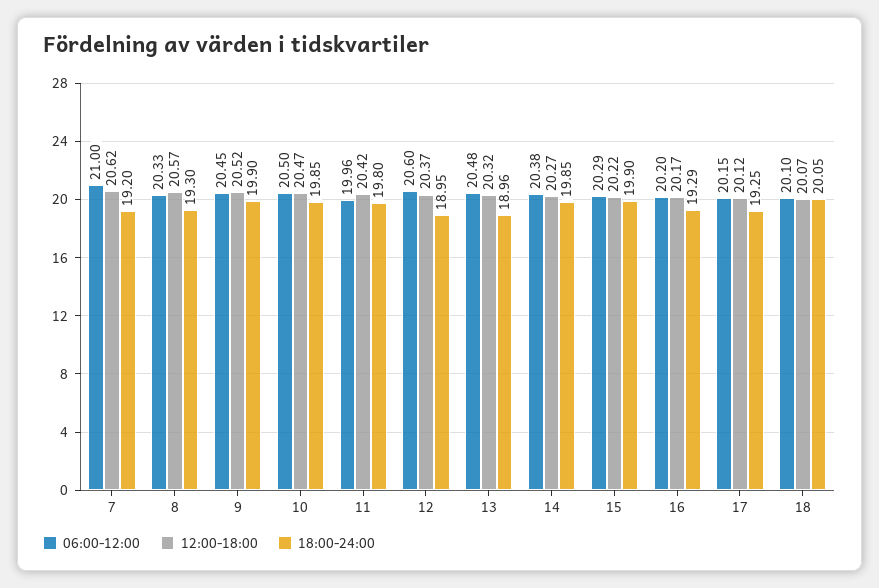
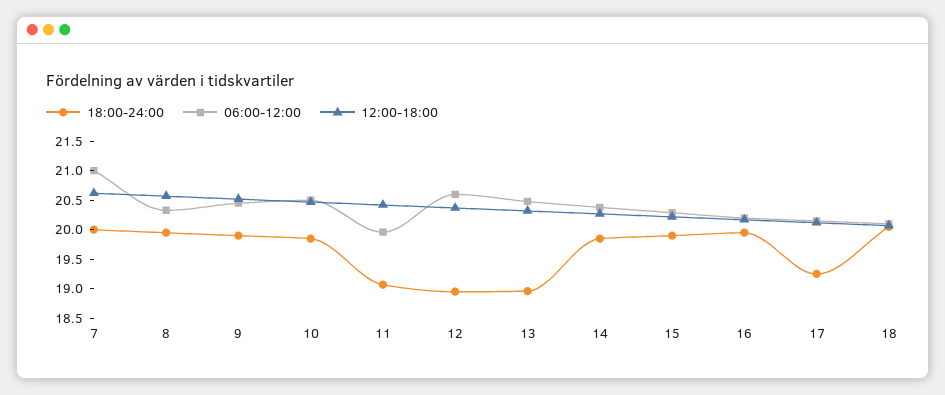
18:00-24:00, 7: 19.2 -> 20
18:00-24:00, 8: 19.3 -> 20
18:00-24:00, 11: 19.8 -> 19
18:00-24:00, 16: 19.29 -> 20

